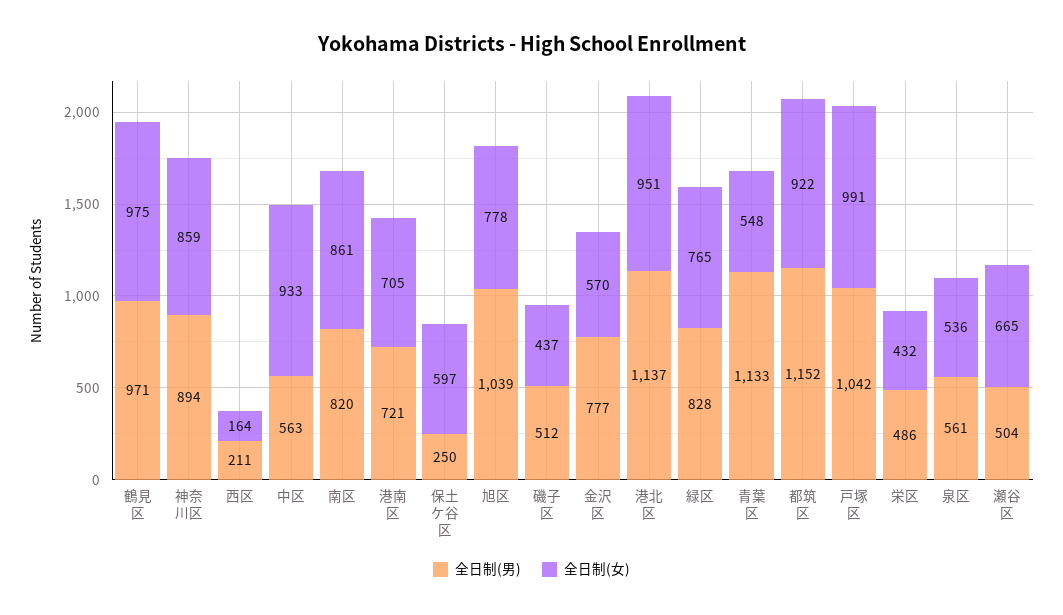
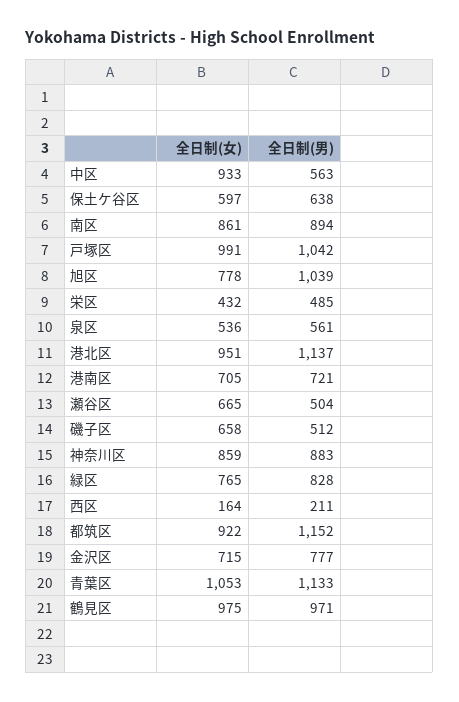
全日制(男), 神奈川区: 894 -> 883
全日制(男), 南区: 820 -> 894
全日制(男), 保土ケ谷区: 250 -> 638
全日制(女), 磯子区: 437 -> 658
全日制(女), 金沢区: 570 -> 715
全日制(女), 青葉区: 548 -> 1053
全日制(男), 栄区: 486 -> 485

